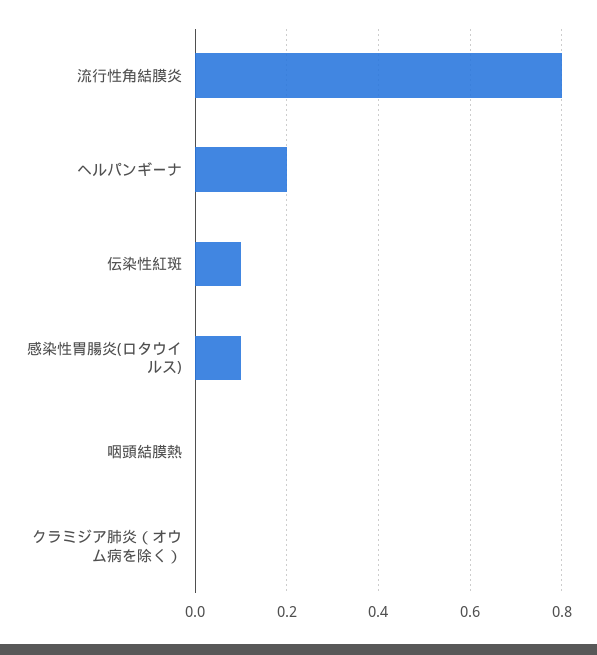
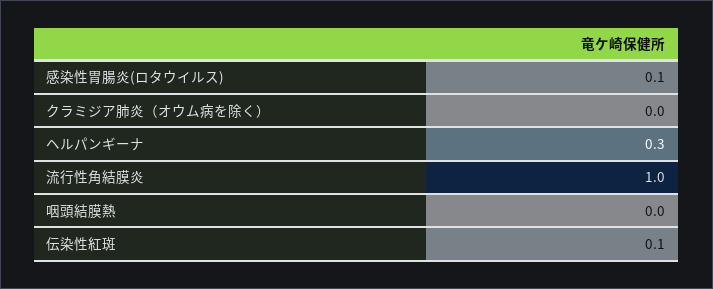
流行性角結膜炎: 0.8 -> 1
ヘルパンギーナ: 0.2 -> 0.3

